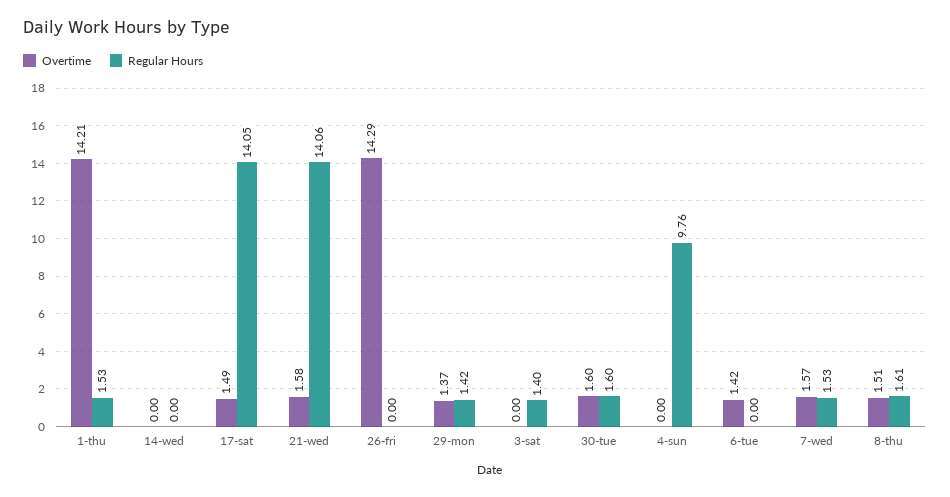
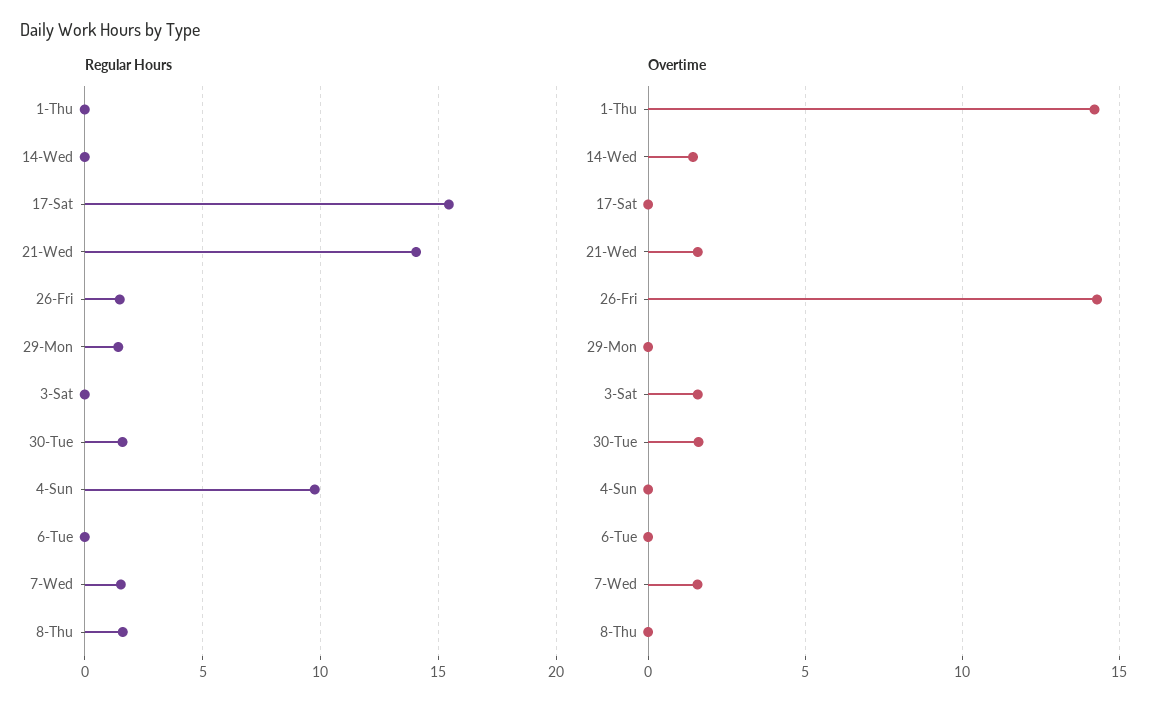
Regular Hours, 1-thu: 1.53 -> 0
Overtime, 14-wed: 0 -> 1.5
Overtime, 17-sat: 1.49 -> 0
Regular Hours, 17-sat: 14.05 -> 15.5
Regular Hours, 26-fri: 0 -> 1.5
Overtime, 29-mon: 1.37 -> 0
Overtime, 3-sat: 0 -> 1.5
Regular Hours, 3-sat: 1.4 -> 0
Overtime, 6-tue: 1.42 -> 0
Overtime, 8-thu: 1.51 -> 0

